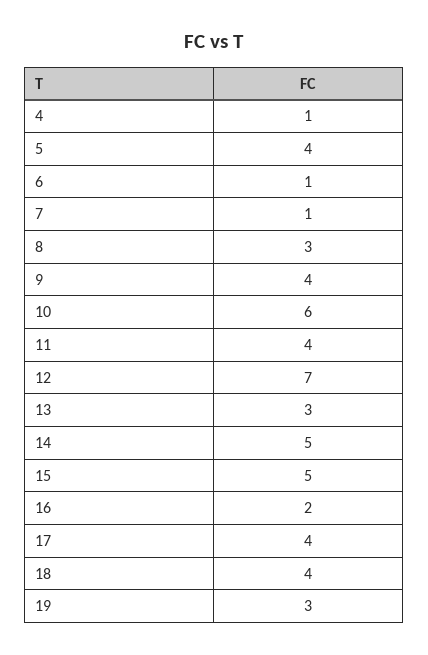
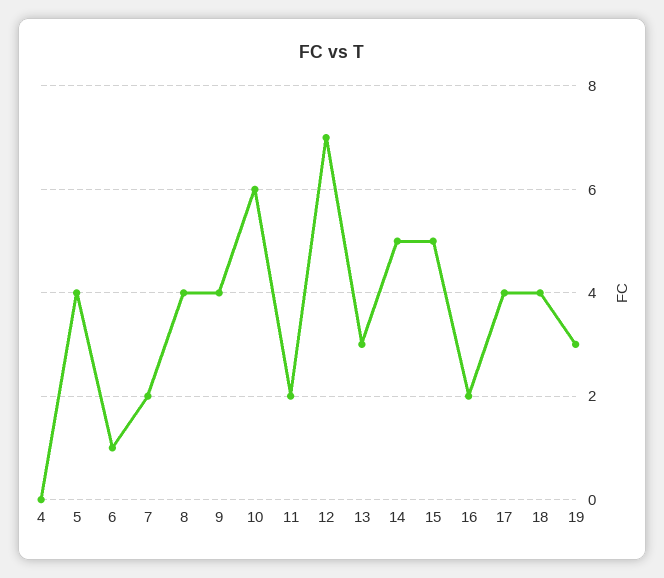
4: 1 -> 0
7: 1 -> 2
8: 3 -> 4
11: 4 -> 2

